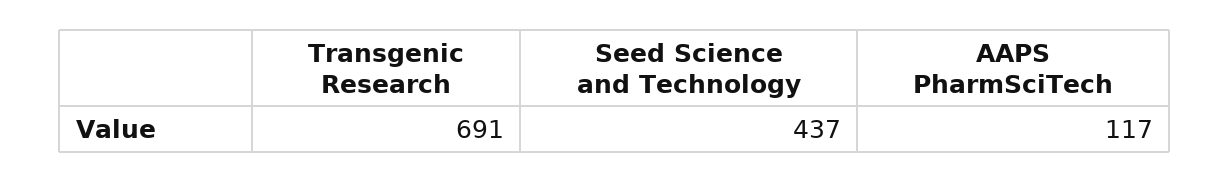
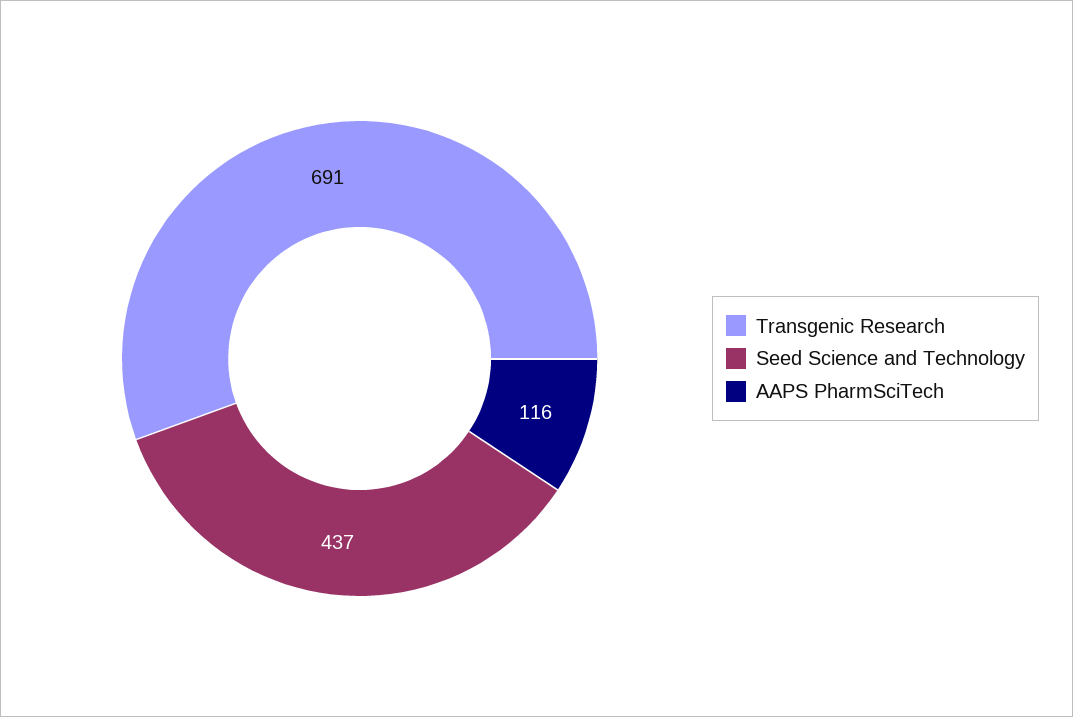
AAPS PharmSciTech: 117 -> 116

